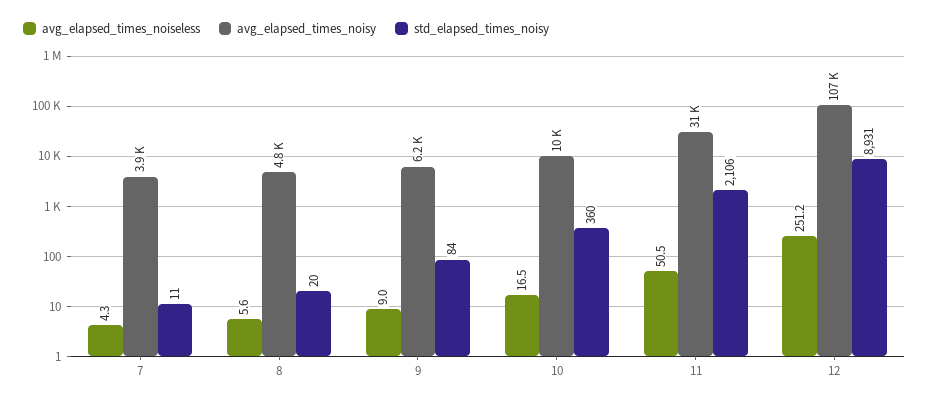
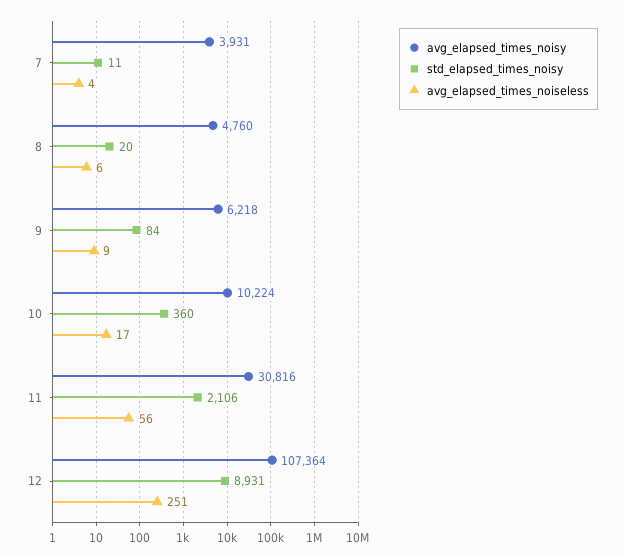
avg_elapsed_times_noiseless, 11: 50.5 -> 56

